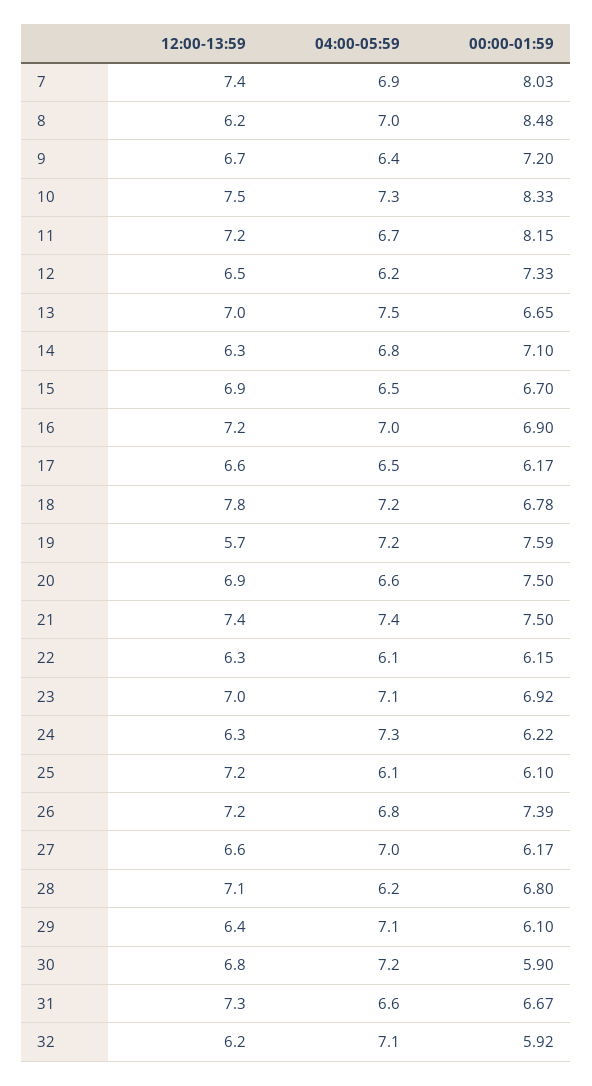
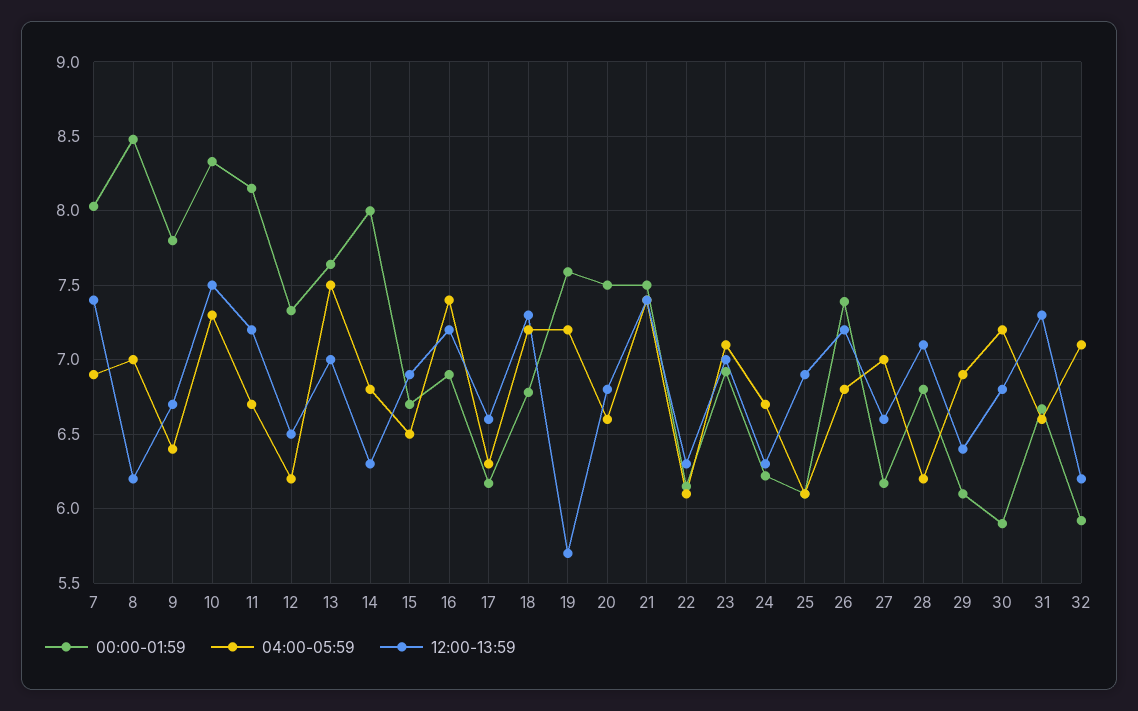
00:00-01:59, 9: 7.2 -> 7.8
00:00-01:59, 13: 6.65 -> 7.65
00:00-01:59, 14: 7.1 -> 8
04:00-05:59, 16: 7 -> 7.4
04:00-05:59, 17: 6.5 -> 6.3
12:00-13:59, 18: 7.8 -> 7.3
12:00-13:59, 20: 6.9 -> 6.8
04:00-05:59, 24: 7.3 -> 6.7
12:00-13:59, 25: 7.2 -> 6.9
04:00-05:59, 29: 7.1 -> 6.9

